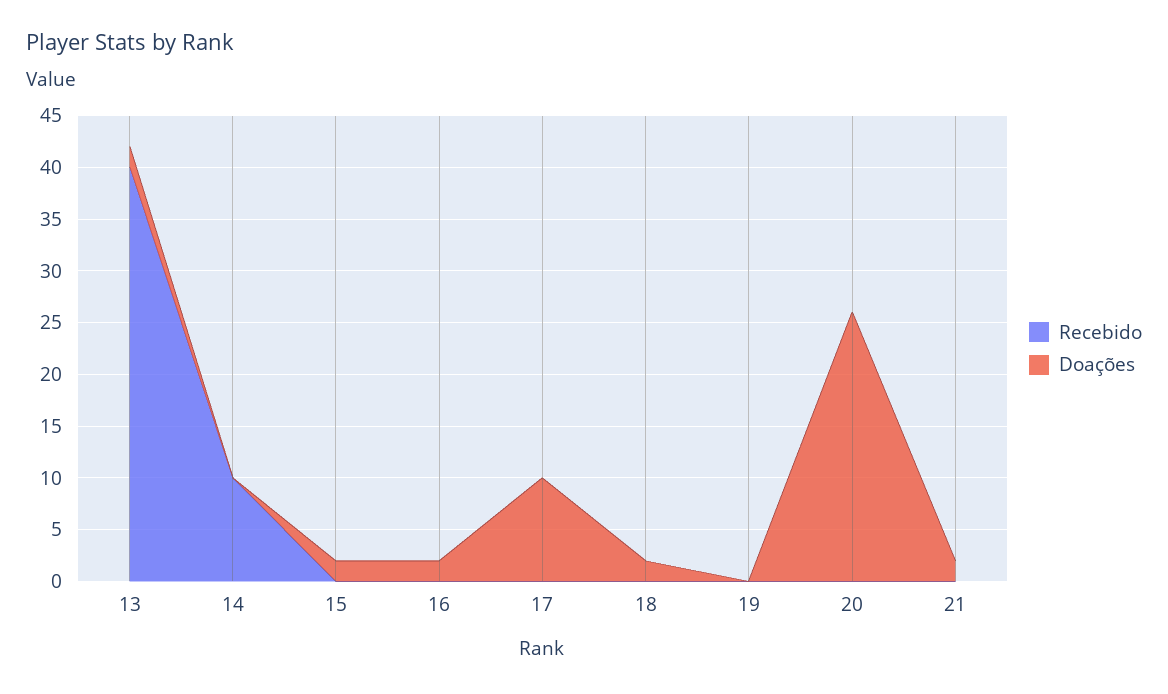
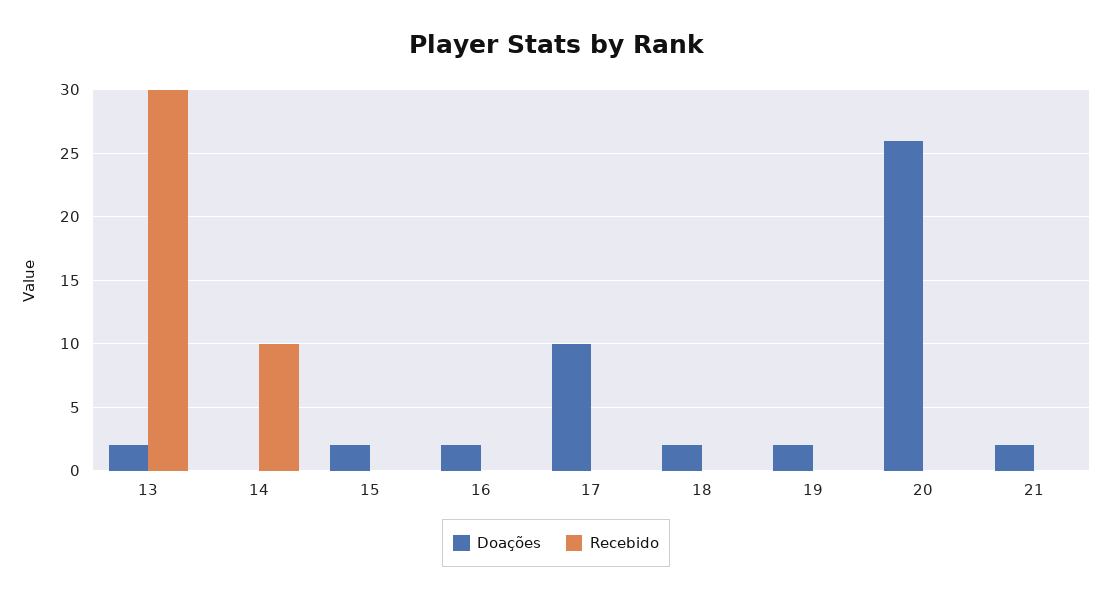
Recebido, 13: 40 -> 30
Doações, 19: 0 -> 2

